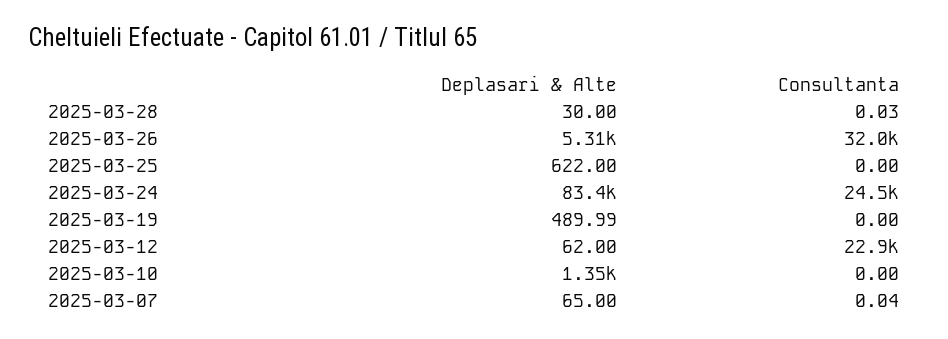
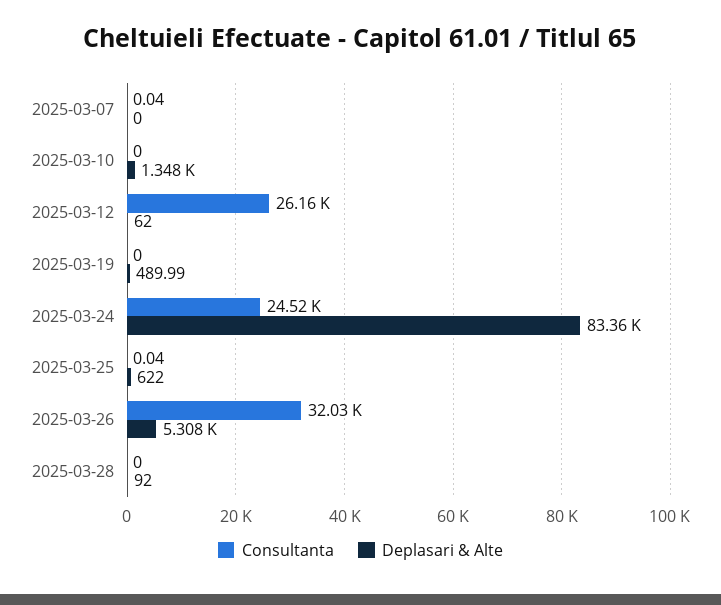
Deplasari & Alte, 2025-03-28: 30 -> 92
Consultanta, 2025-03-28: 0.03 -> 0
Consultanta, 2025-03-25: 0 -> 0.04
Consultanta, 2025-03-12: 22900 -> 26160
Deplasari & Alte, 2025-03-07: 65 -> 0

